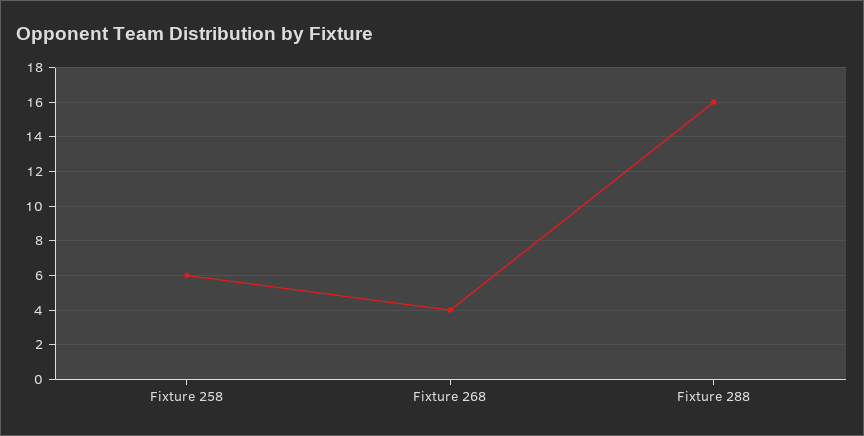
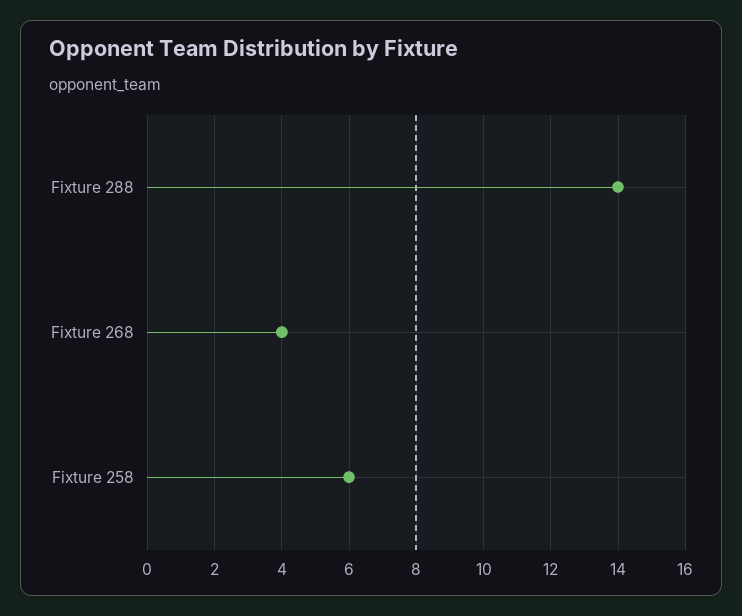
Fixture 288: 16 -> 14

